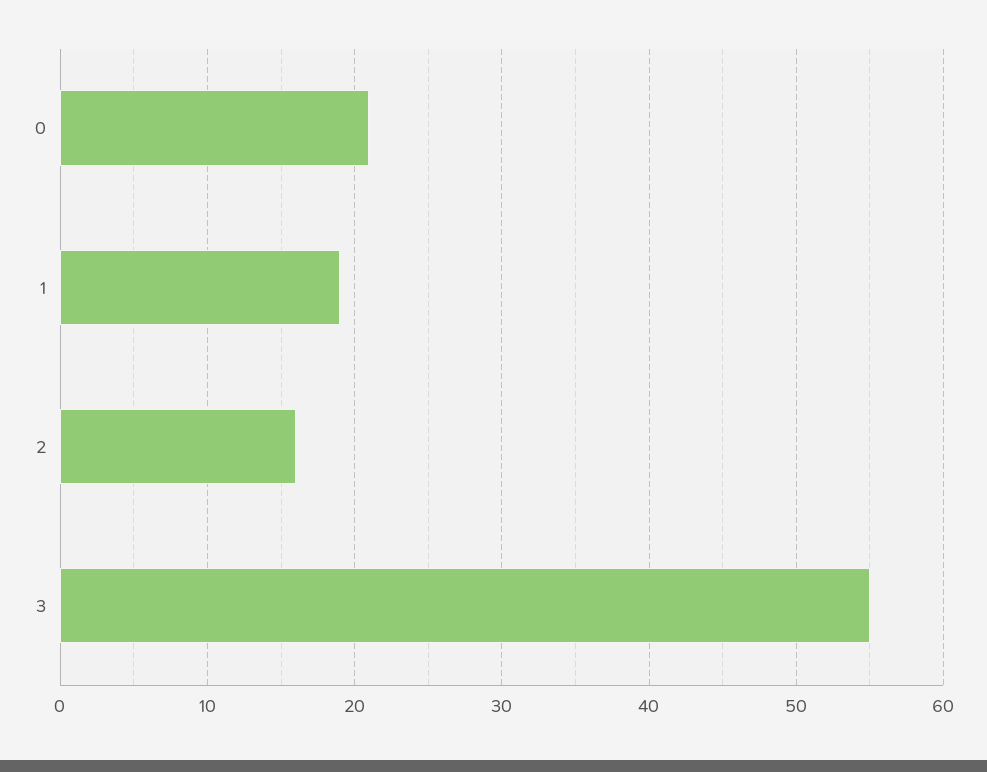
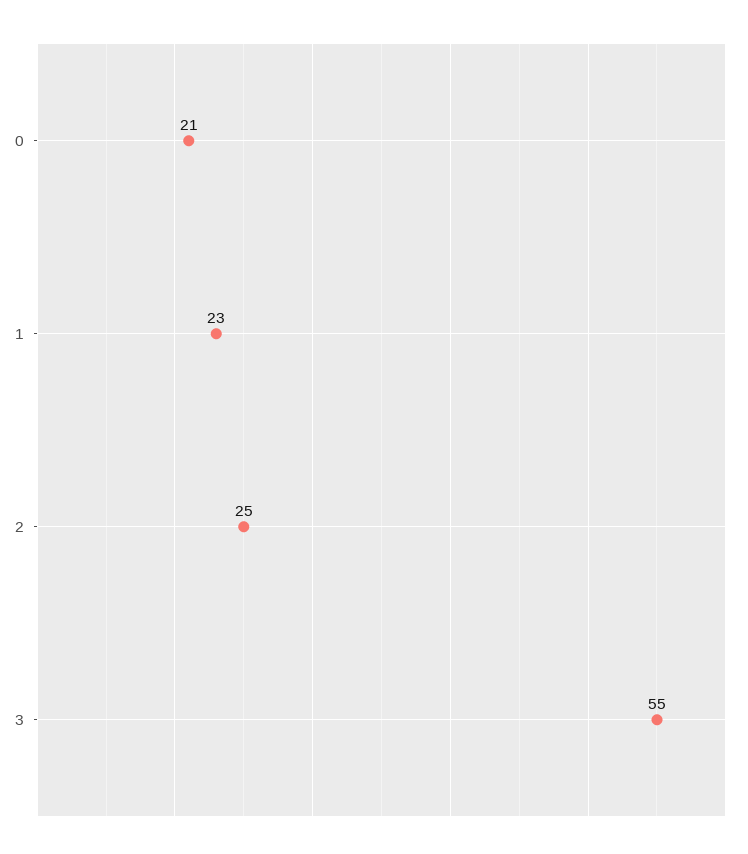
1: 19 -> 23
2: 16 -> 25

